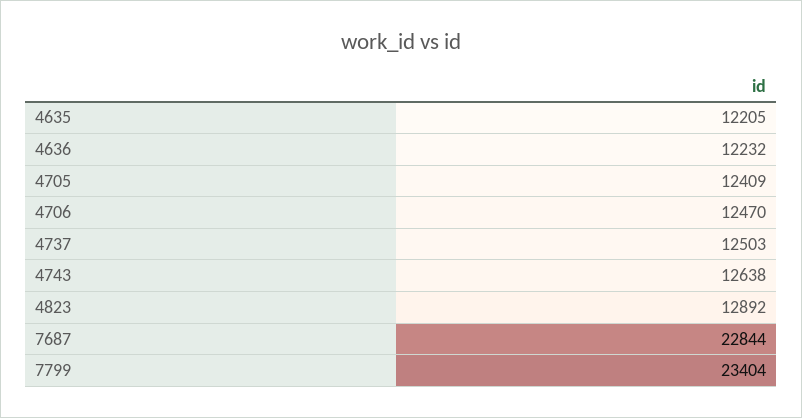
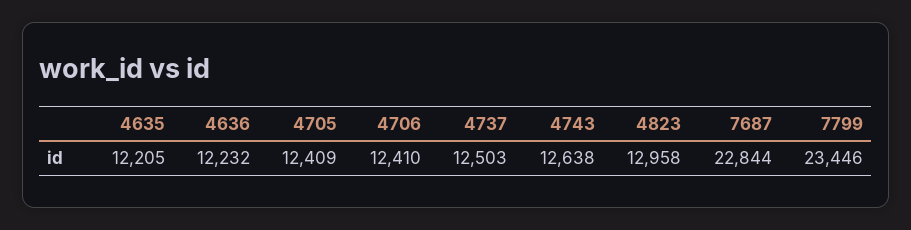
4706: 12470 -> 12410
4823: 12892 -> 12958
7799: 23404 -> 23446

